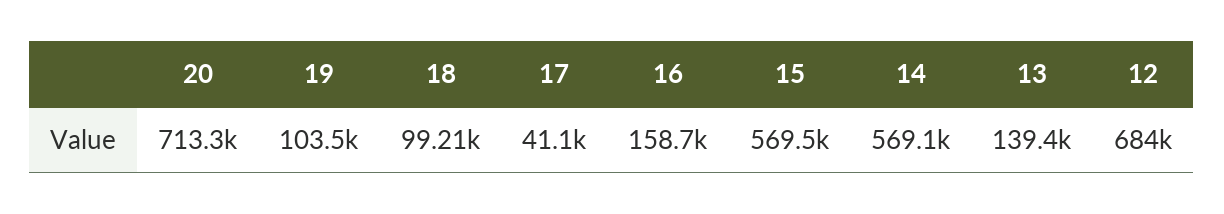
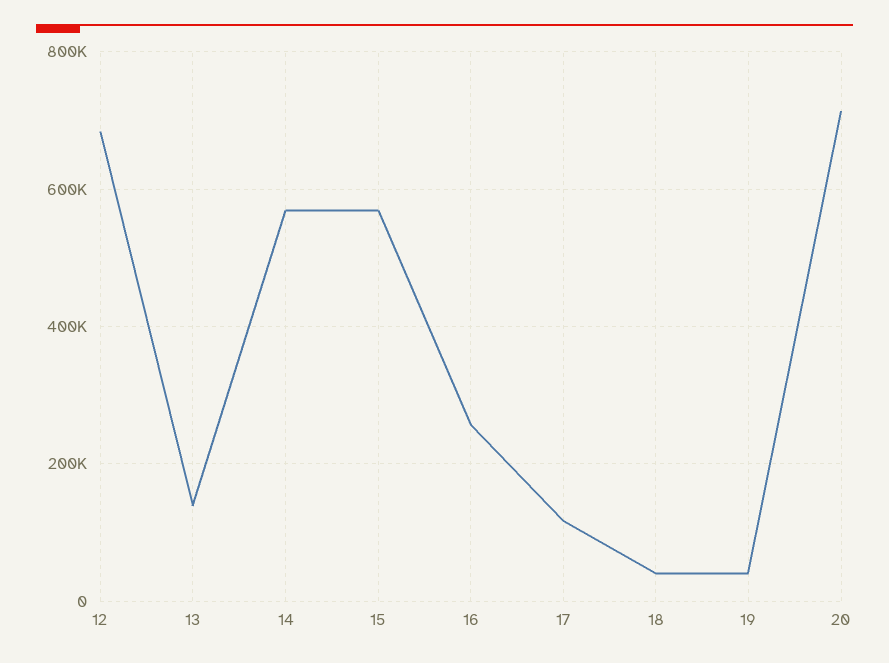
19: 103500 -> 40000
18: 99210 -> 40000
17: 41100 -> 120000
16: 158700 -> 260000

